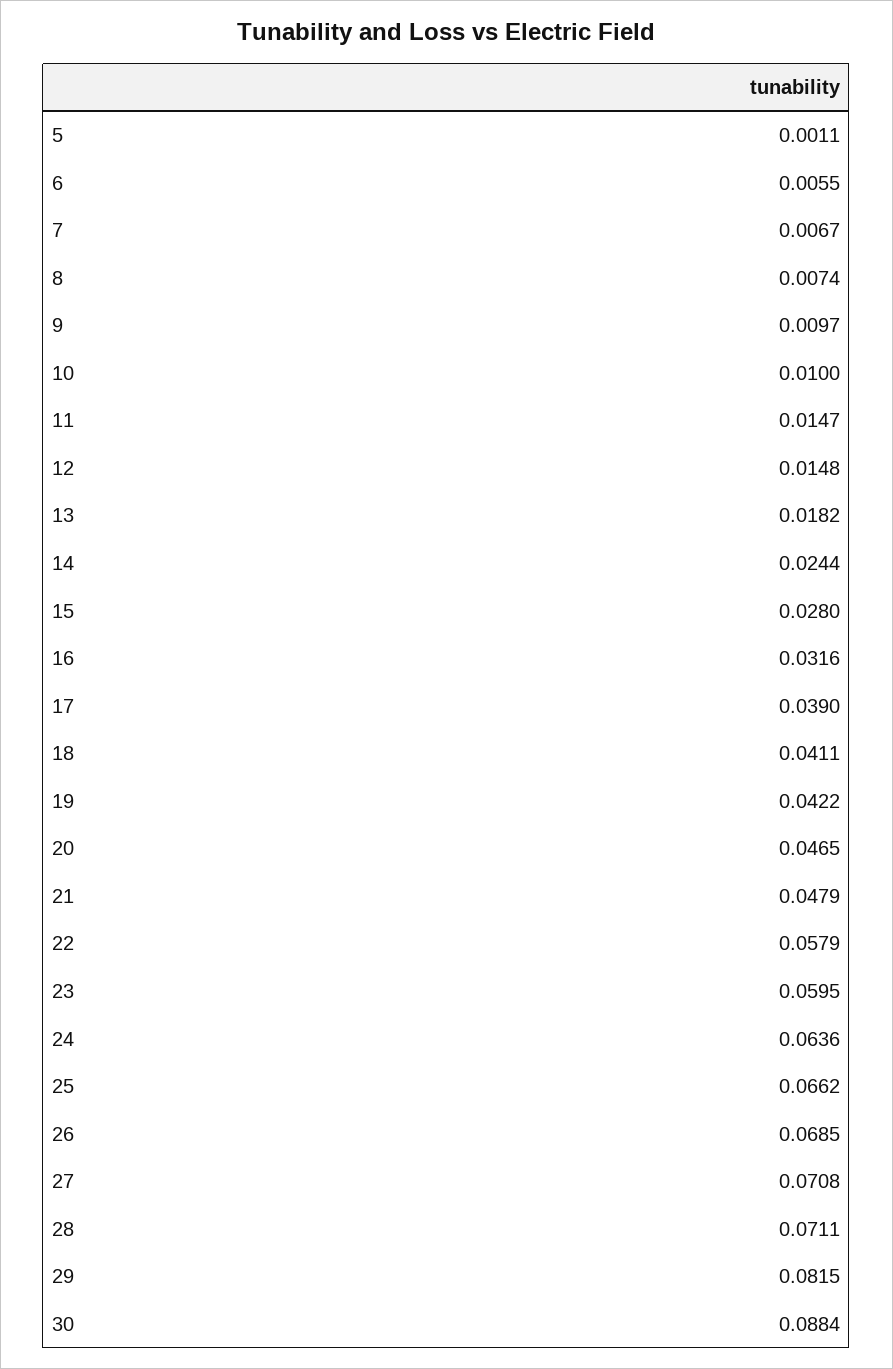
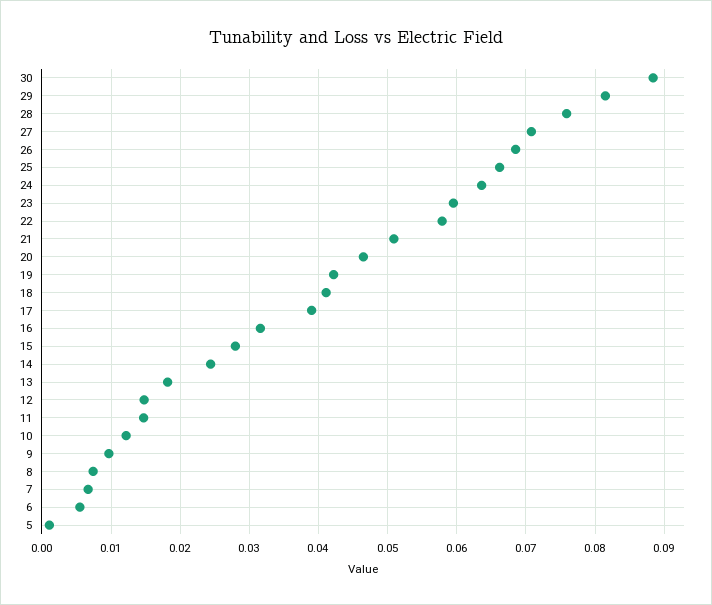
10: 0.01 -> 0.012
21: 0.0479 -> 0.051
28: 0.0711 -> 0.076

